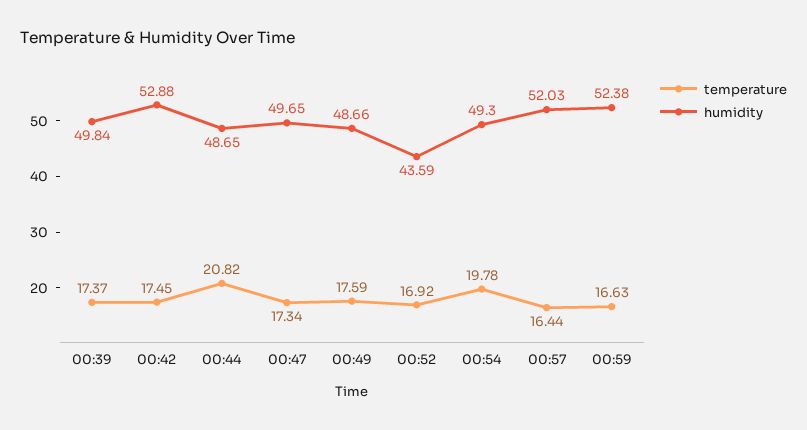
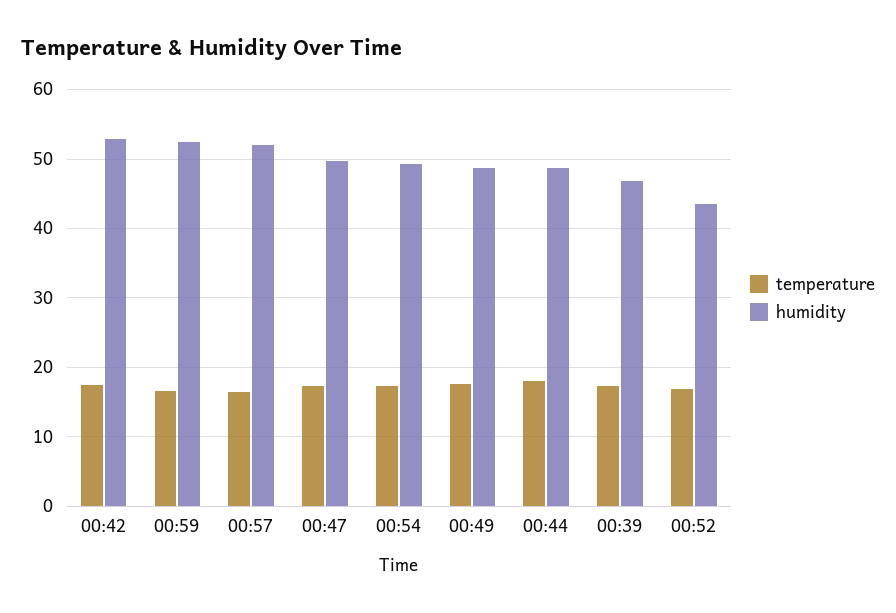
humidity, 00:39: 49.84 -> 47
temperature, 00:44: 20.82 -> 18
temperature, 00:54: 19.78 -> 17

